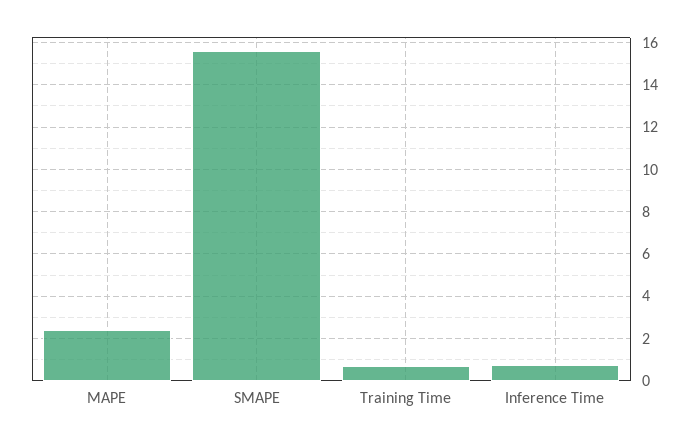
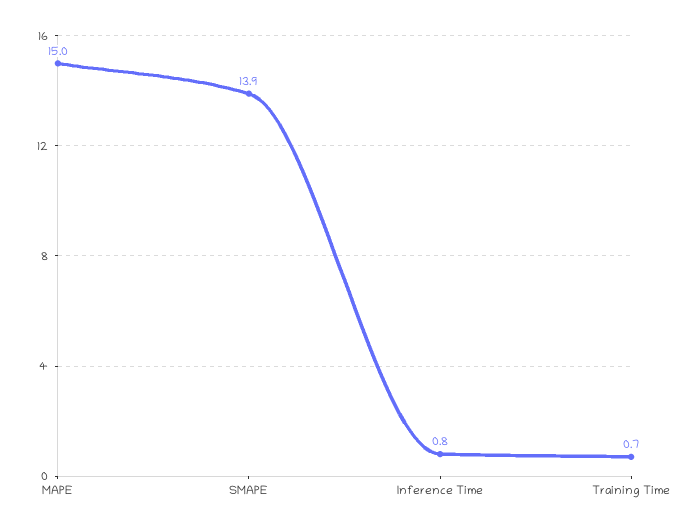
MAPE: 2.5 -> 15
SMAPE: 15.5 -> 13.9

